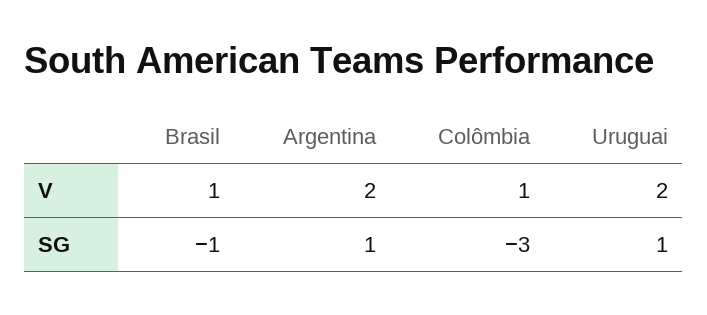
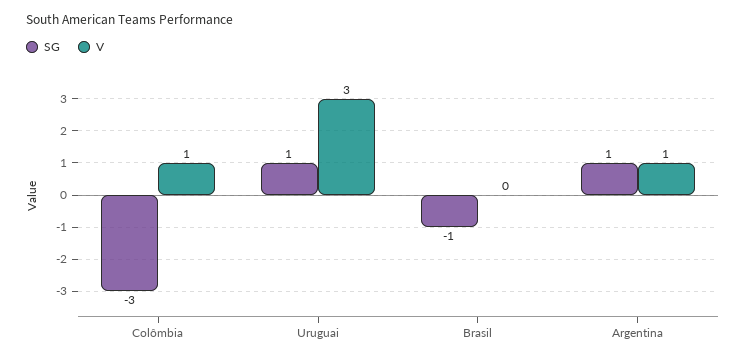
V, Brasil: 1 -> 0
V, Argentina: 2 -> 1
V, Uruguai: 2 -> 3

